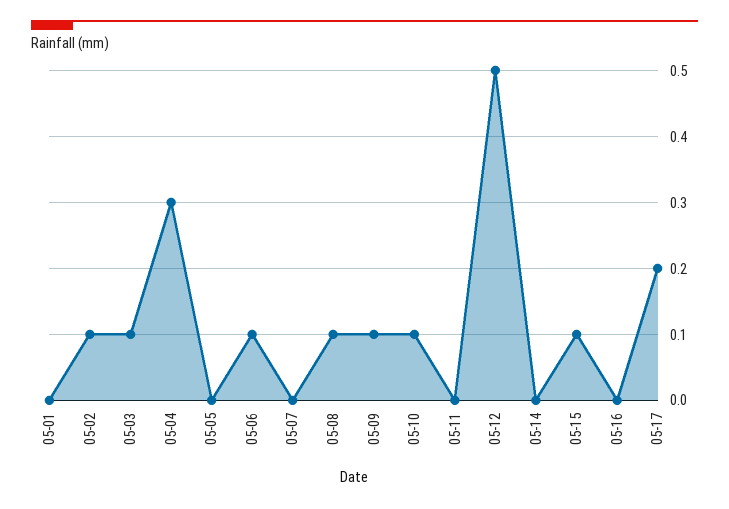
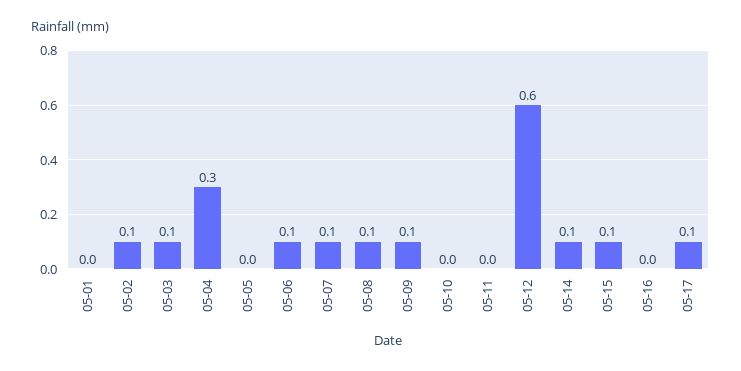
05-07: 0 -> 0.1
05-10: 0.1 -> 0
05-12: 0.5 -> 0.6
05-14: 0 -> 0.1
05-17: 0.2 -> 0.1

